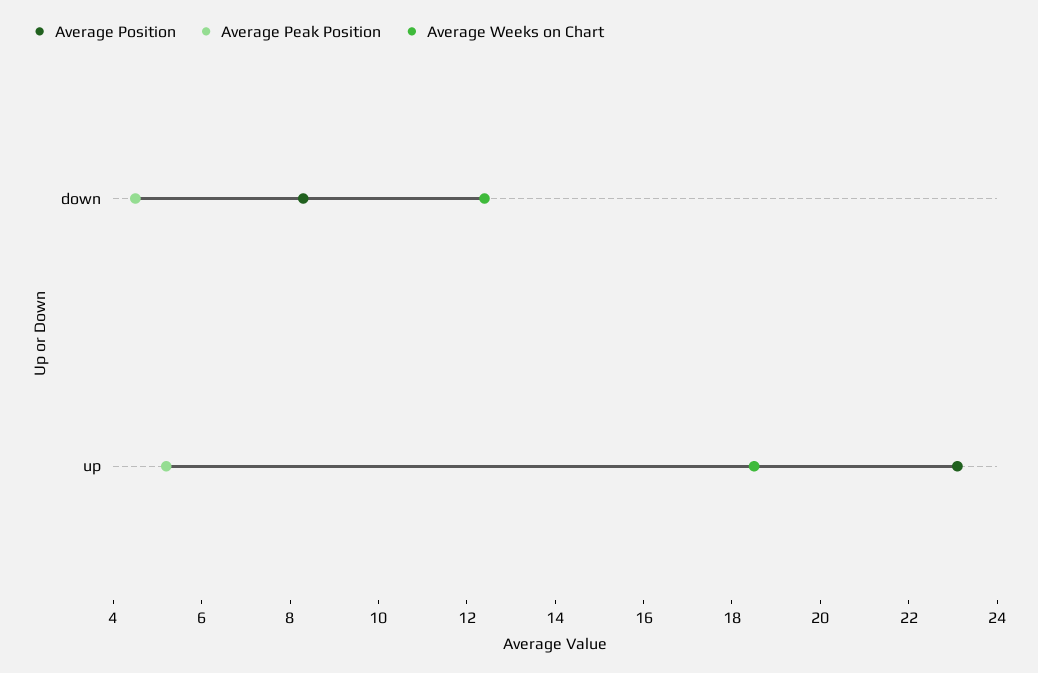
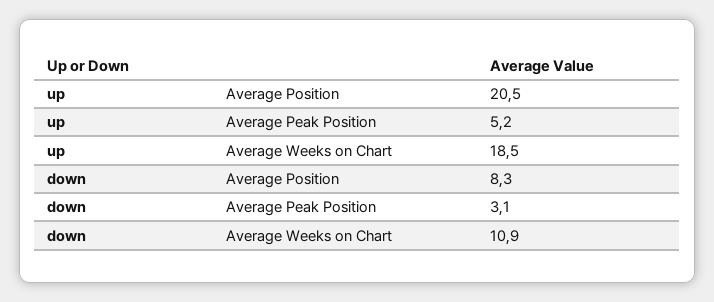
Average Peak Position, down: 4.5 -> 3.1
Average Weeks on Chart, down: 12.5 -> 10.9
Average Position, up: 23 -> 20.5

